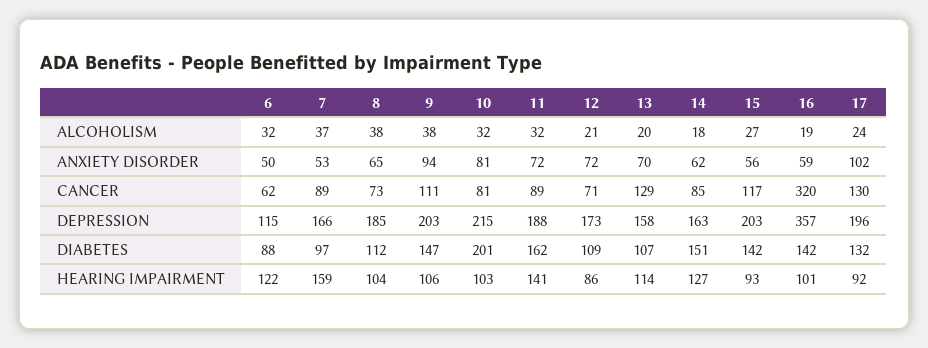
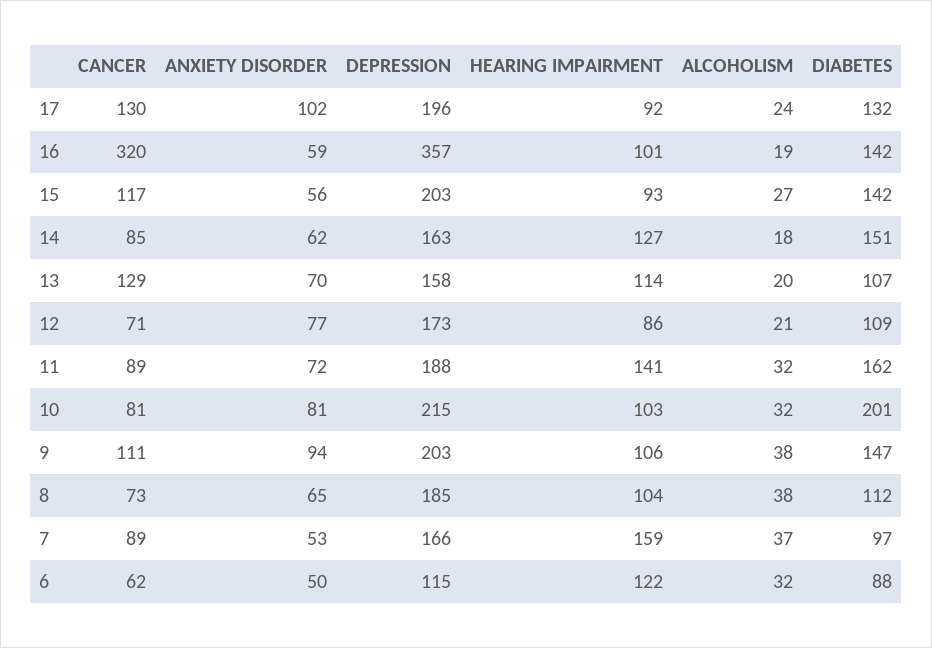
12, ANXIETY DISORDER: 72 -> 77

